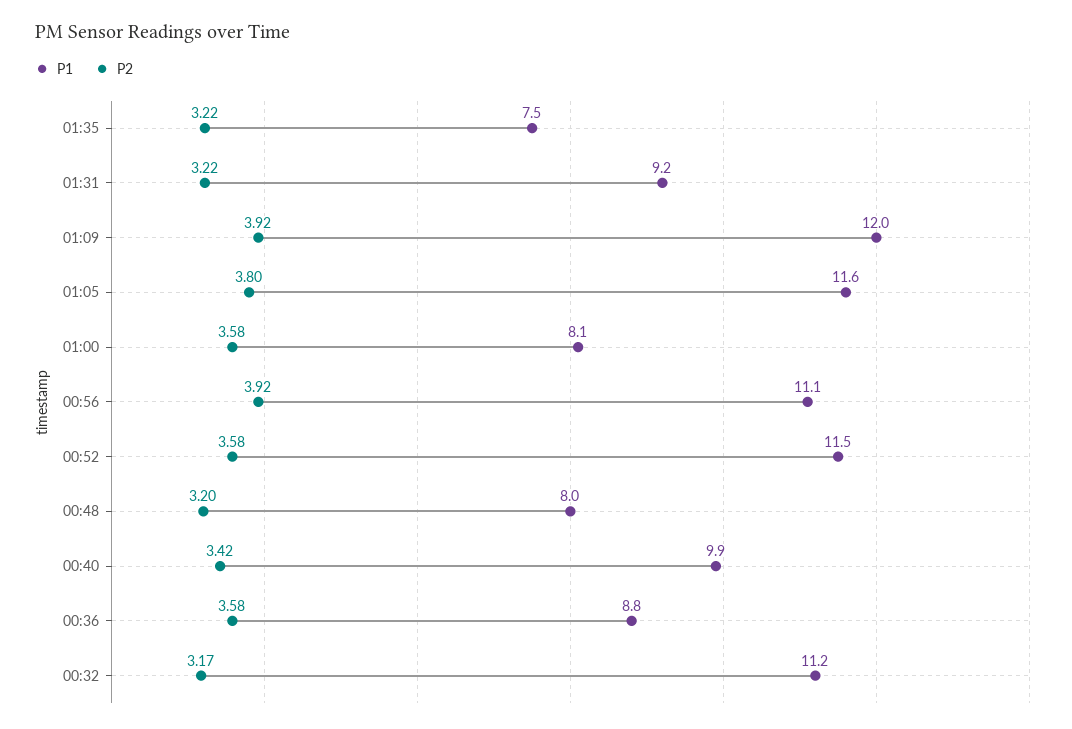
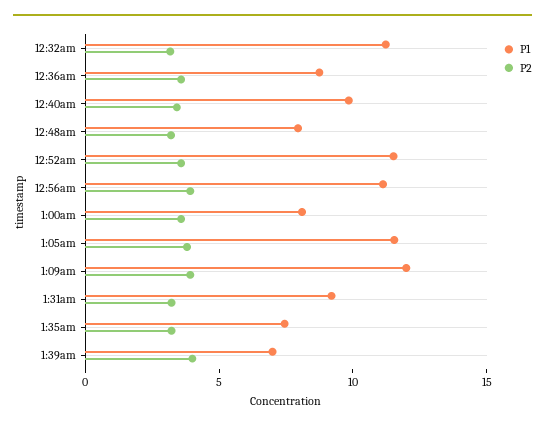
P1, 1:39am: none -> 7
P2, 1:39am: none -> 4

